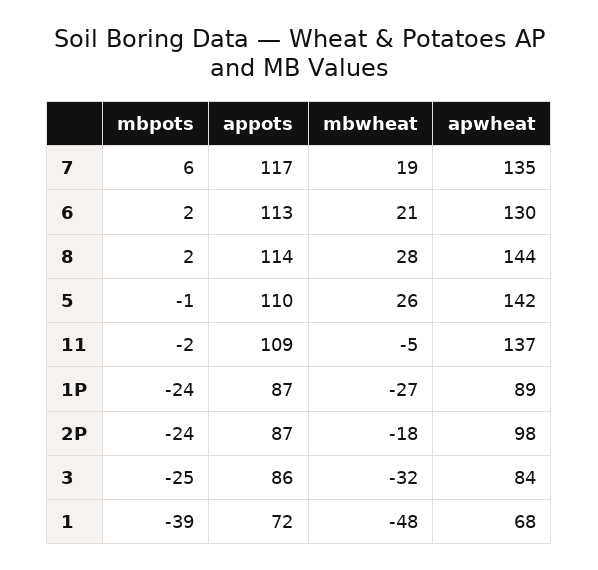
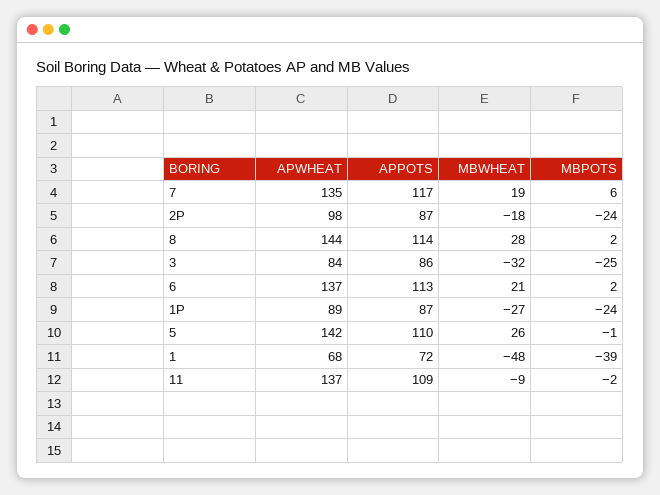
apwheat, 6: 130 -> 137
mbwheat, 11: -5 -> -9

